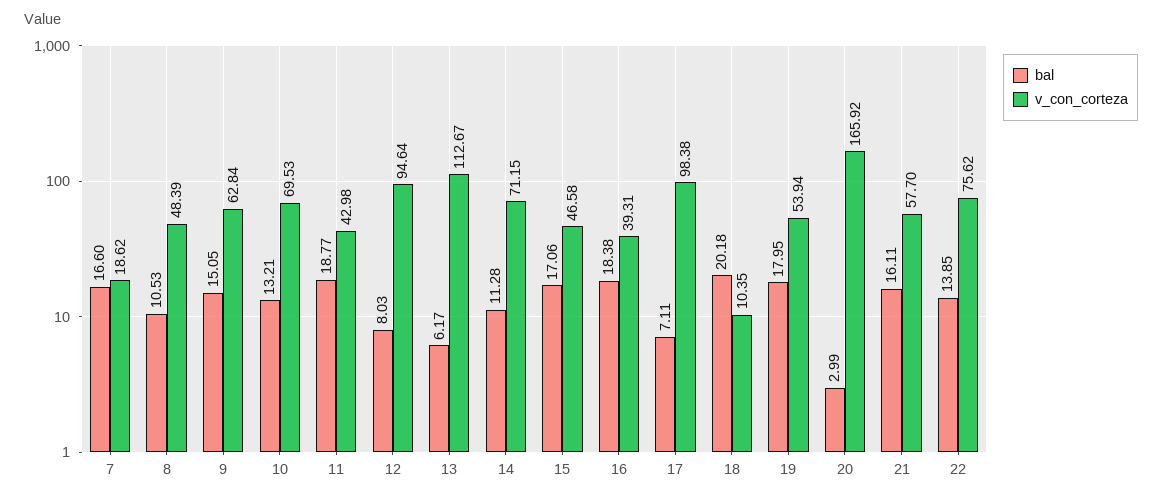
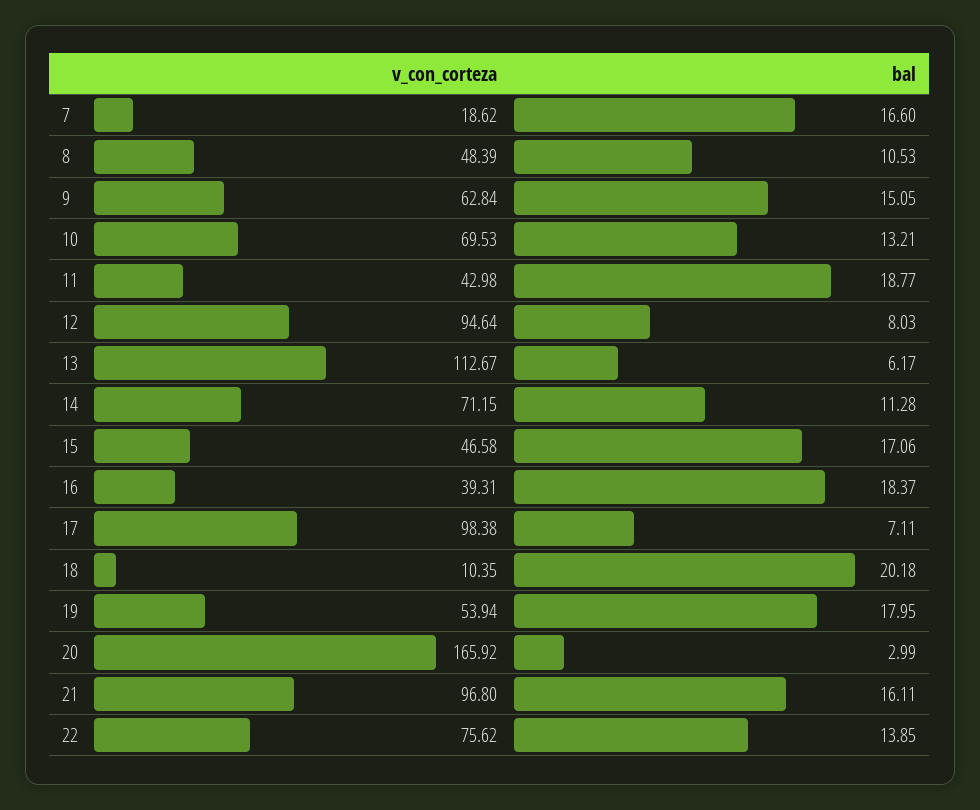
bal, 16: 18.38 -> 18.37
v_con_corteza, 21: 57.7 -> 96.8

